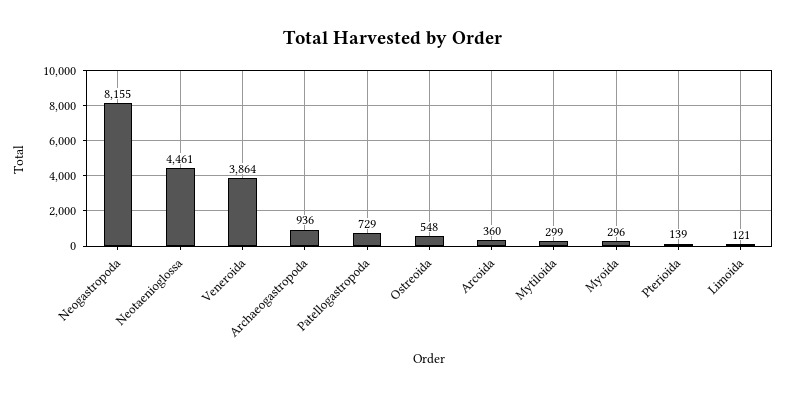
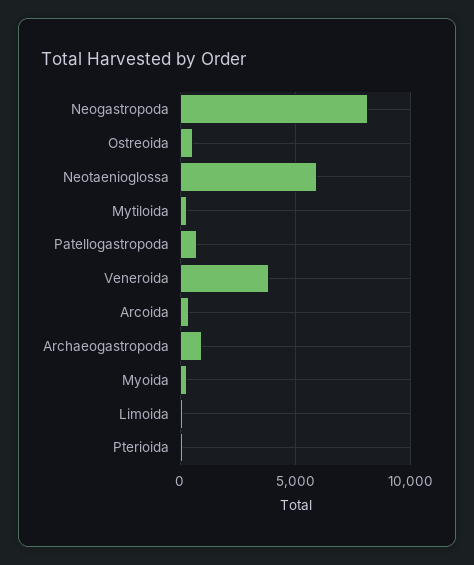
Neotaenioglossa: 4461 -> 6000

